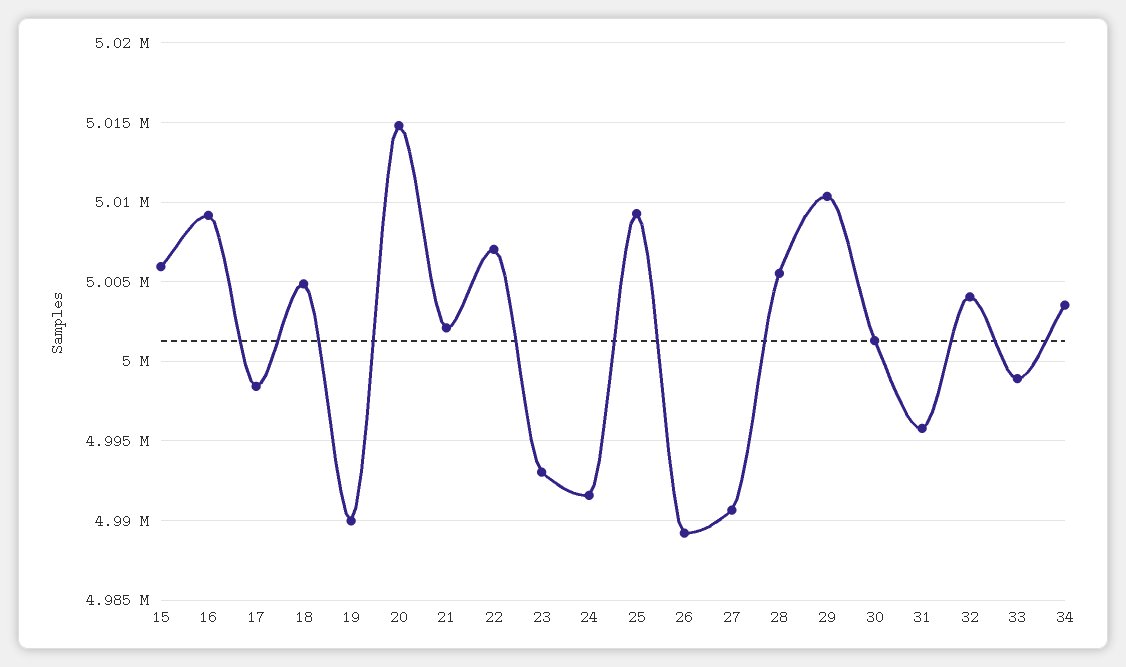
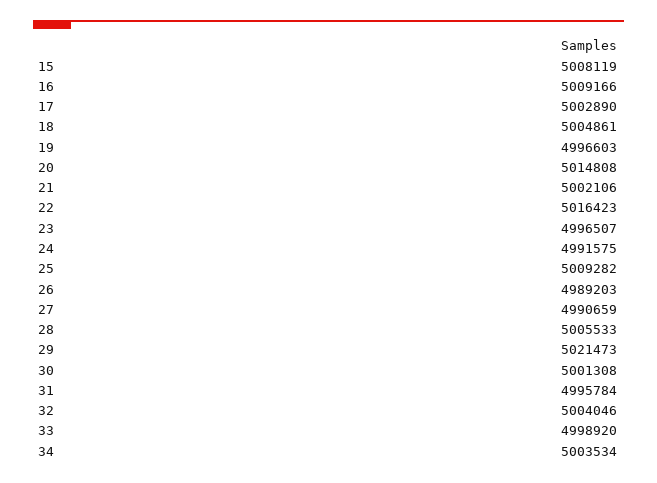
15: 5006000 -> 5008119
17: 4998500 -> 5002890
19: 4990000 -> 4996603
22: 5007000 -> 5016423
23: 4993000 -> 4996507
29: 5010500 -> 5021473

